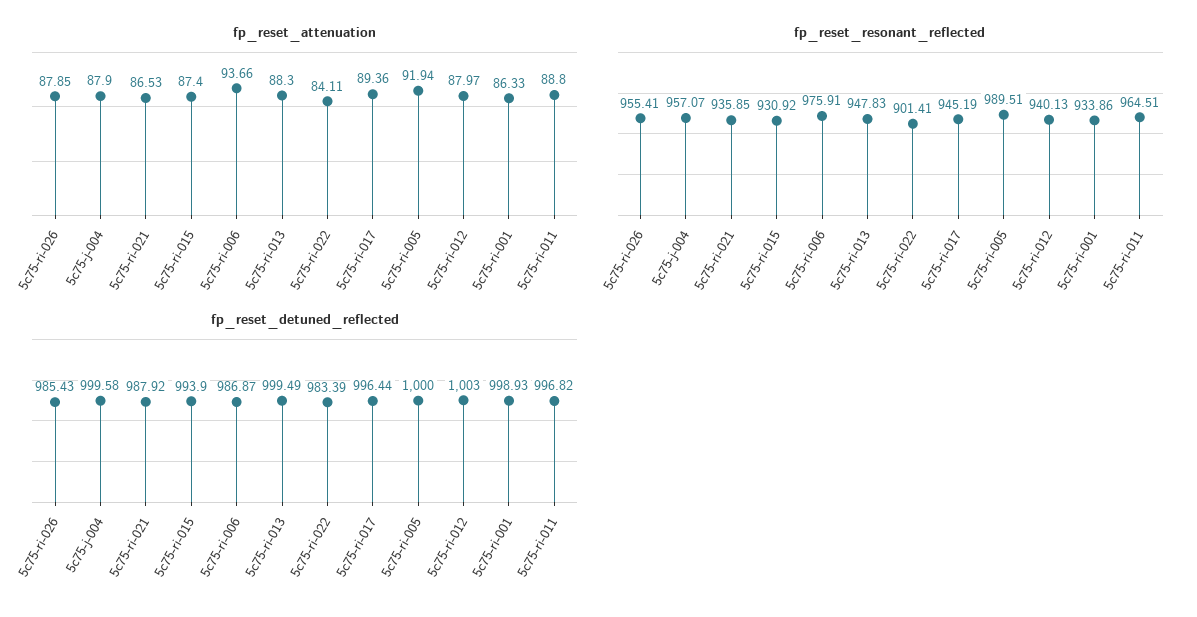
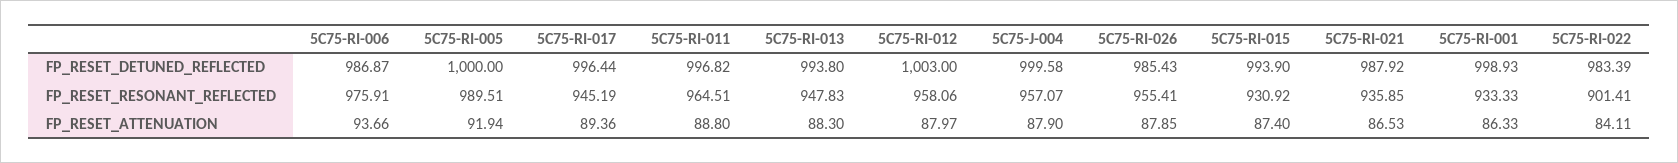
fp_reset_resonant_reflected, 5c75-ri-012: 940.13 -> 958.06
fp_reset_resonant_reflected, 5c75-ri-001: 933.86 -> 933.33
fp_reset_detuned_reflected, 5c75-ri-013: 999.49 -> 993.8

